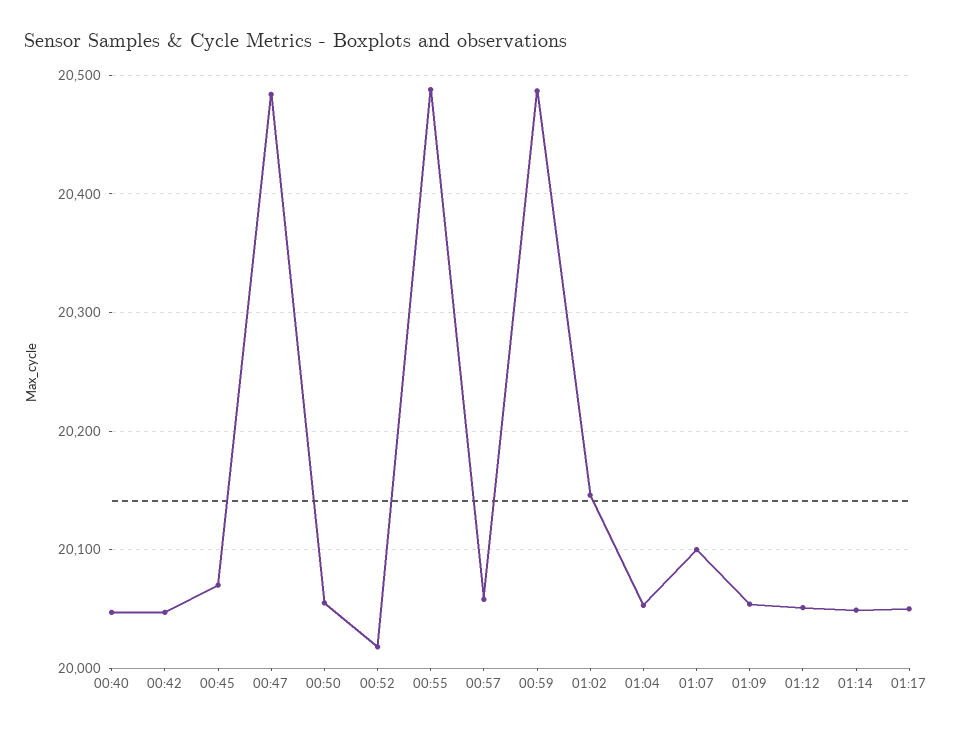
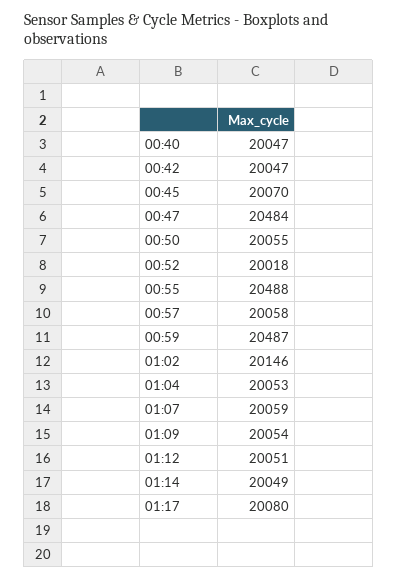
01:07: 20100 -> 20059
01:17: 20050 -> 20080

